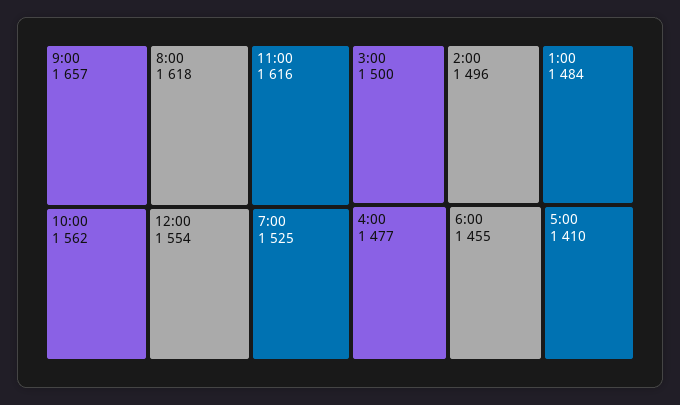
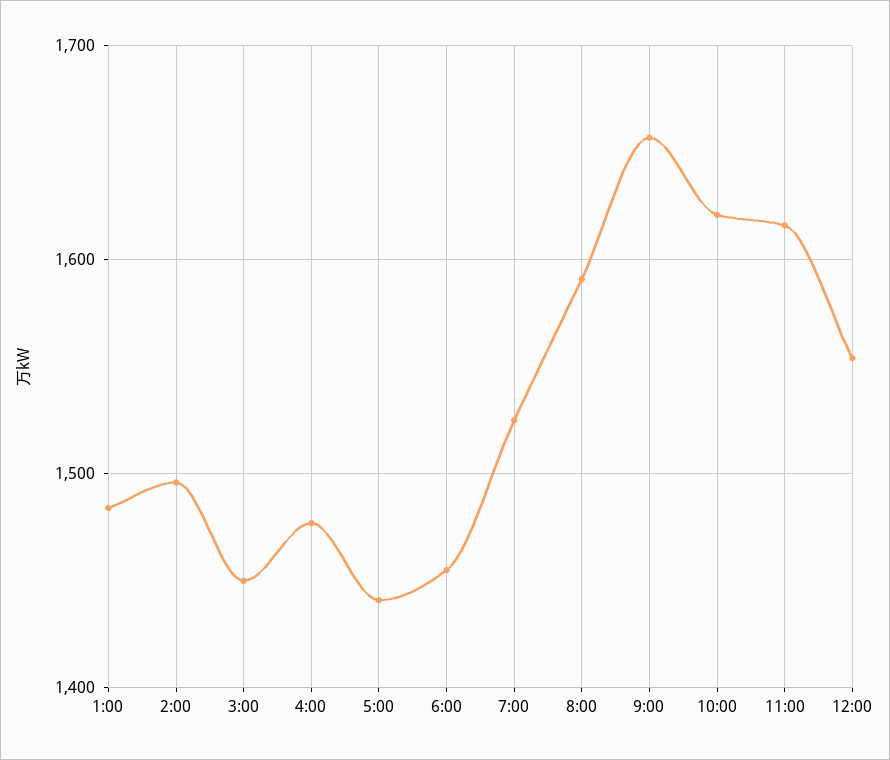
8:00: 1618 -> 1590
10:00: 1562 -> 1620
3:00: 1500 -> 1450
5:00: 1410 -> 1440

